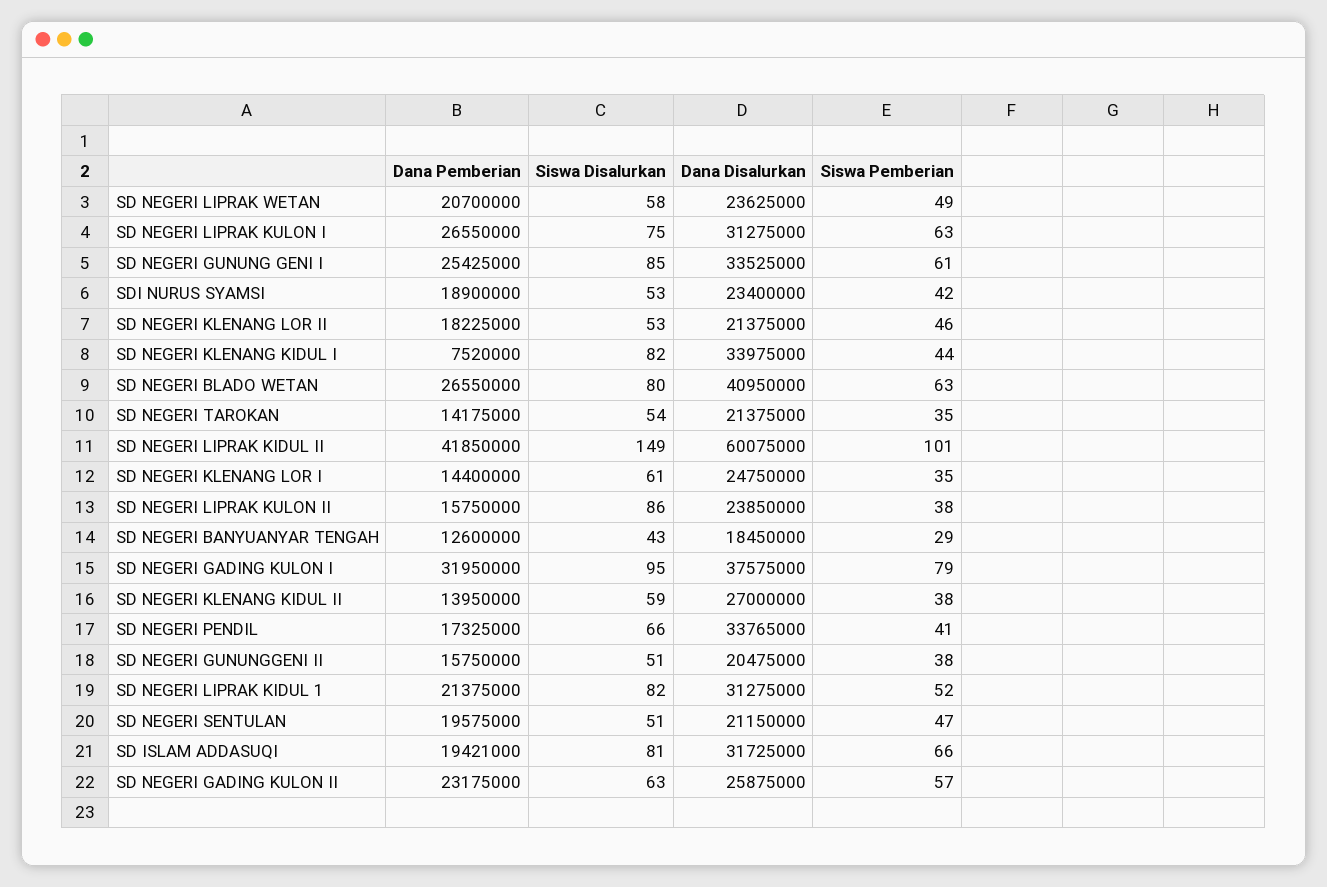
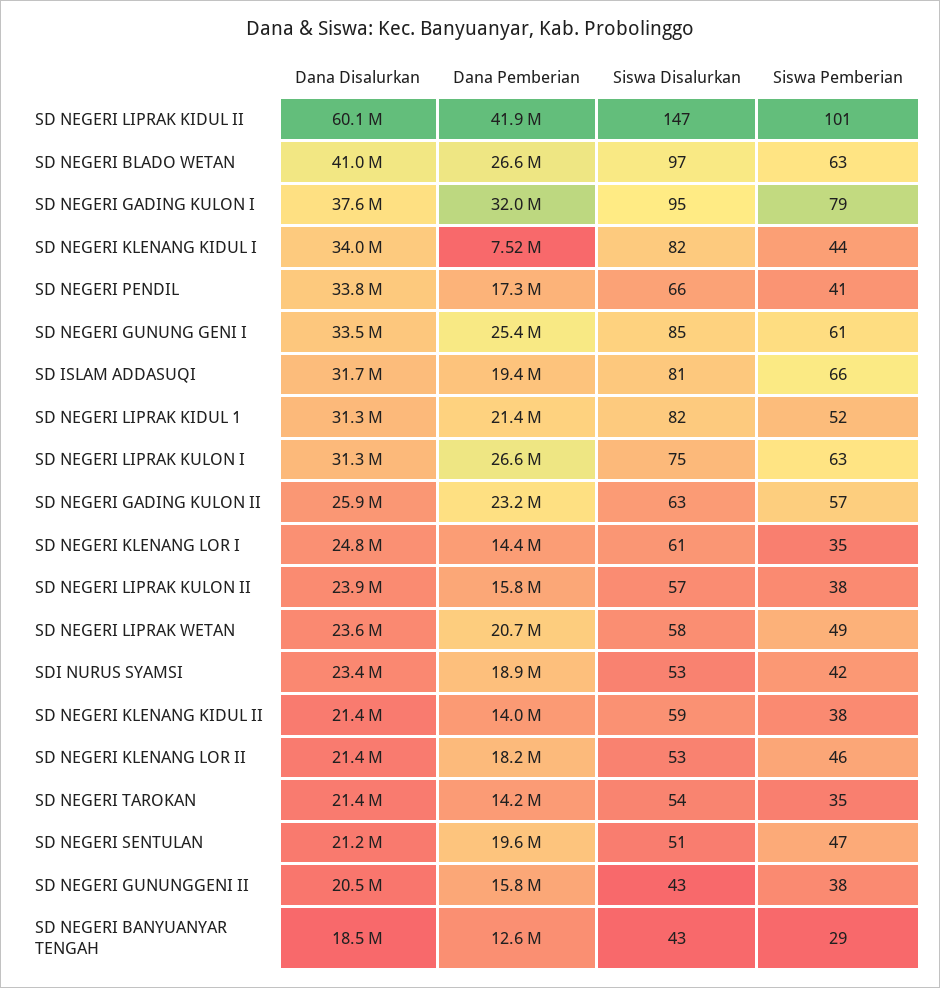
Siswa Disalurkan, SD NEGERI BLADO WETAN: 80 -> 97
Siswa Disalurkan, SD NEGERI LIPRAK KIDUL II: 149 -> 147
Siswa Disalurkan, SD NEGERI LIPRAK KULON II: 86 -> 57
Dana Disalurkan, SD NEGERI KLENANG KIDUL II: 27000000 -> 21400000
Siswa Disalurkan, SD NEGERI GUNUNGGENI II: 51 -> 43

